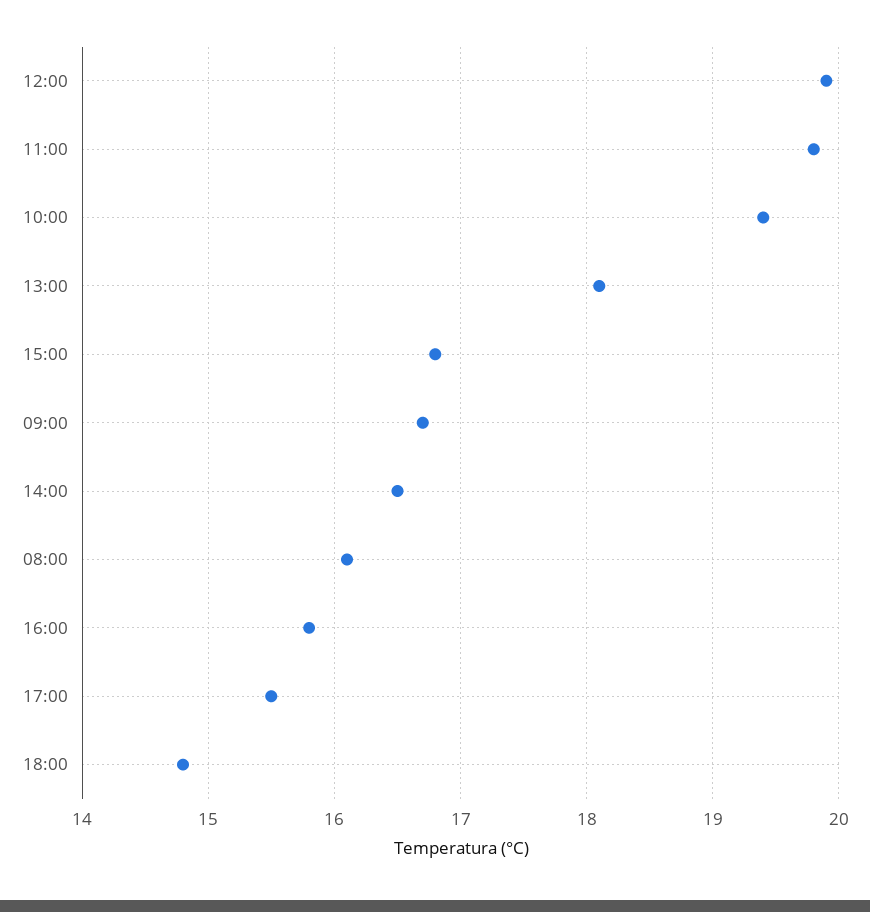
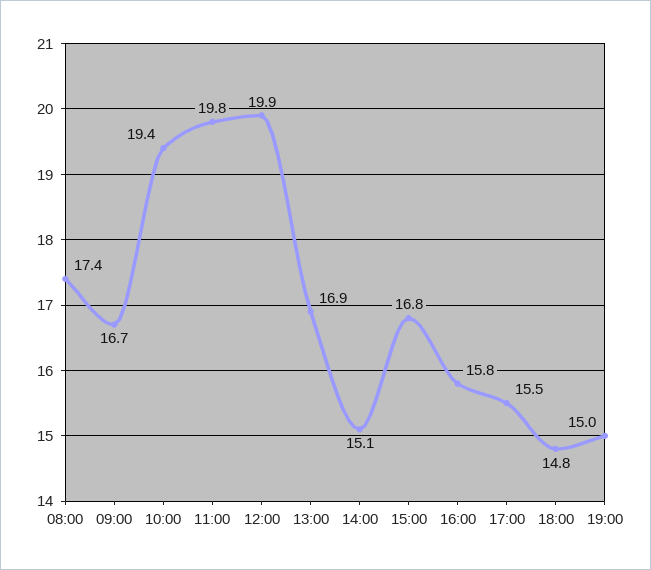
13:00: 18.1 -> 16.9
14:00: 16.5 -> 15.1
08:00: 16.1 -> 17.4
19:00: none -> 15

